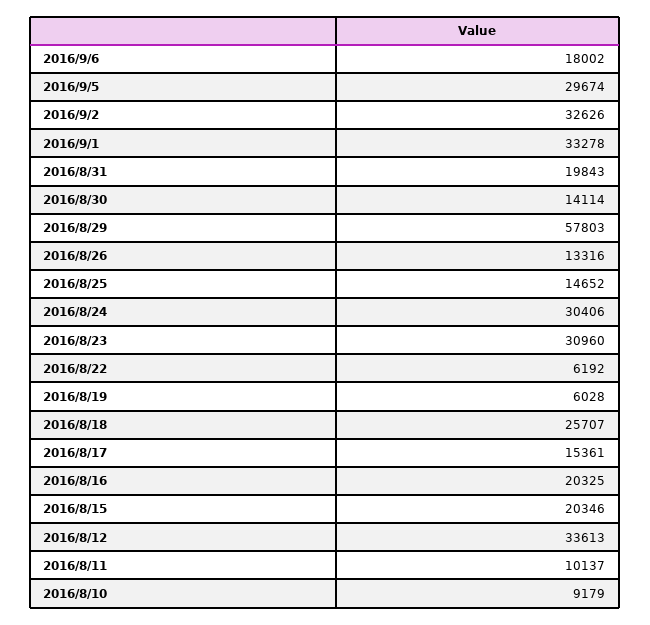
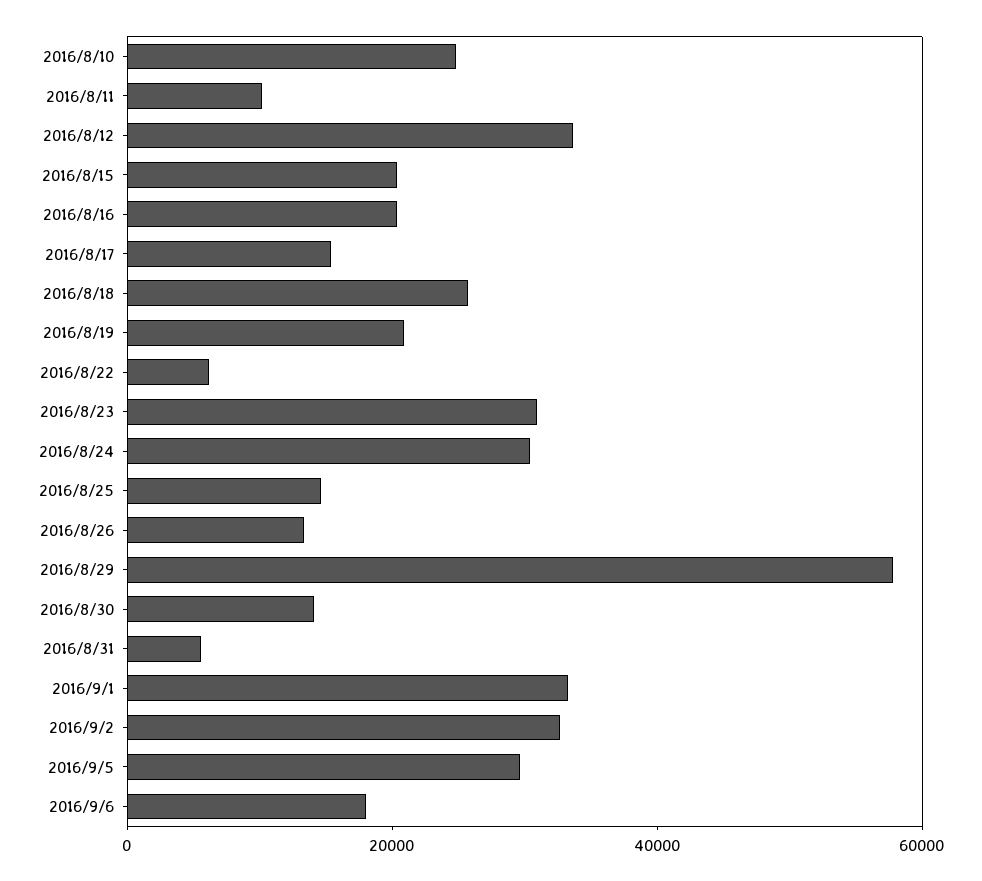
2016/8/31: 19843 -> 5000
2016/8/19: 6028 -> 20000
2016/8/10: 9179 -> 25000

